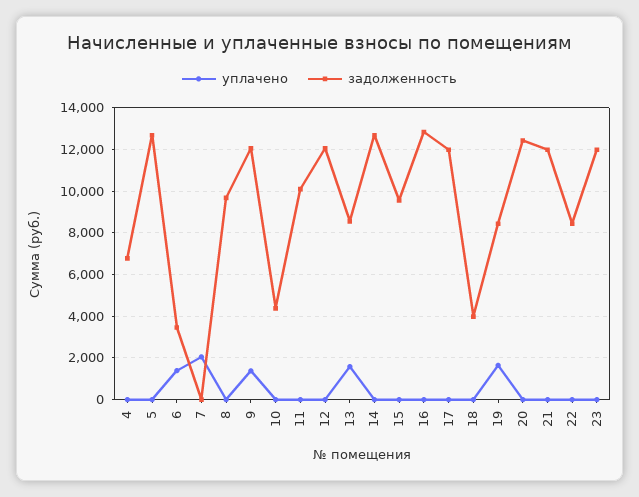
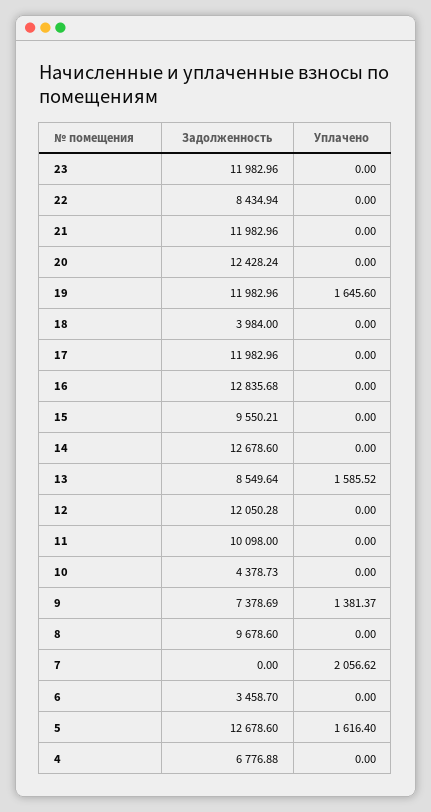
уплачено, 5: 0 -> 1616.4
уплачено, 6: 1500 -> 0
задолженность, 9: 12000 -> 7378.69
задолженность, 19: 8500 -> 11982.96

